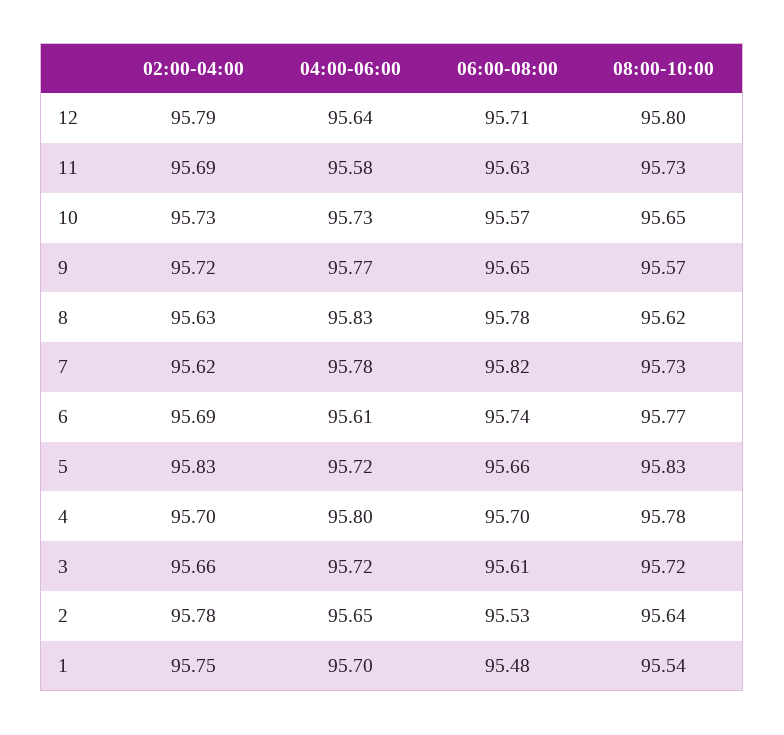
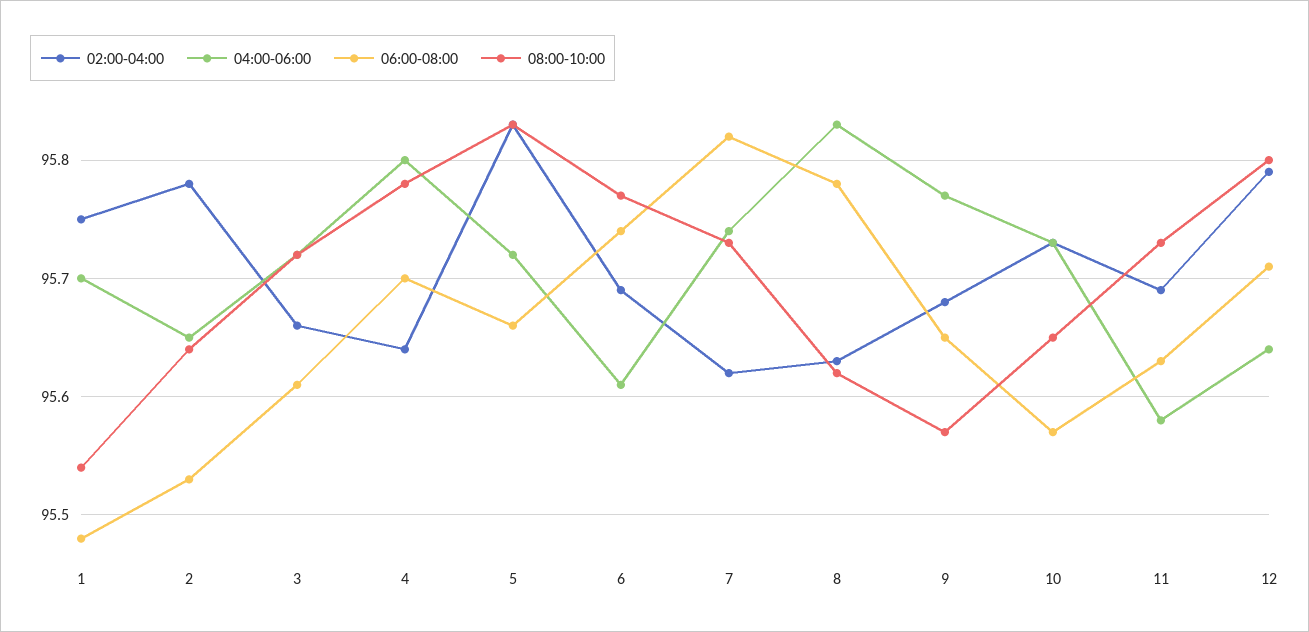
02:00-04:00, 9: 95.72 -> 95.68
04:00-06:00, 7: 95.78 -> 95.74
02:00-04:00, 4: 95.7 -> 95.64

